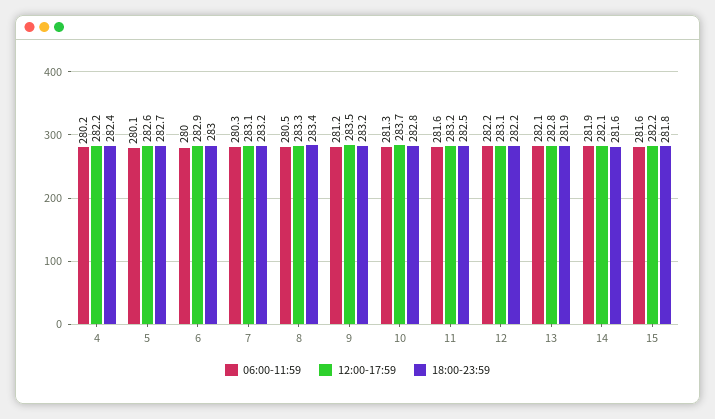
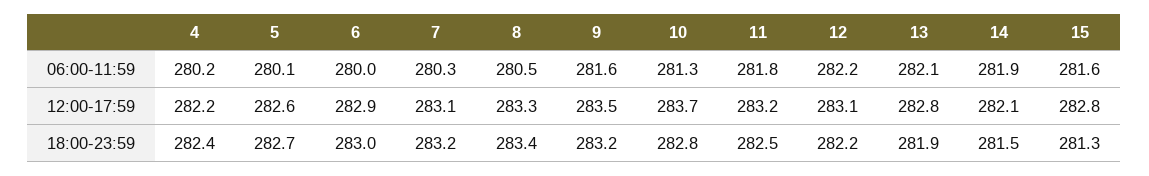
06:00-11:59, 9: 281.2 -> 281.6
06:00-11:59, 11: 281.6 -> 281.8
18:00-23:59, 14: 281.6 -> 281.5
12:00-17:59, 15: 282.2 -> 282.8
18:00-23:59, 15: 281.8 -> 281.3

